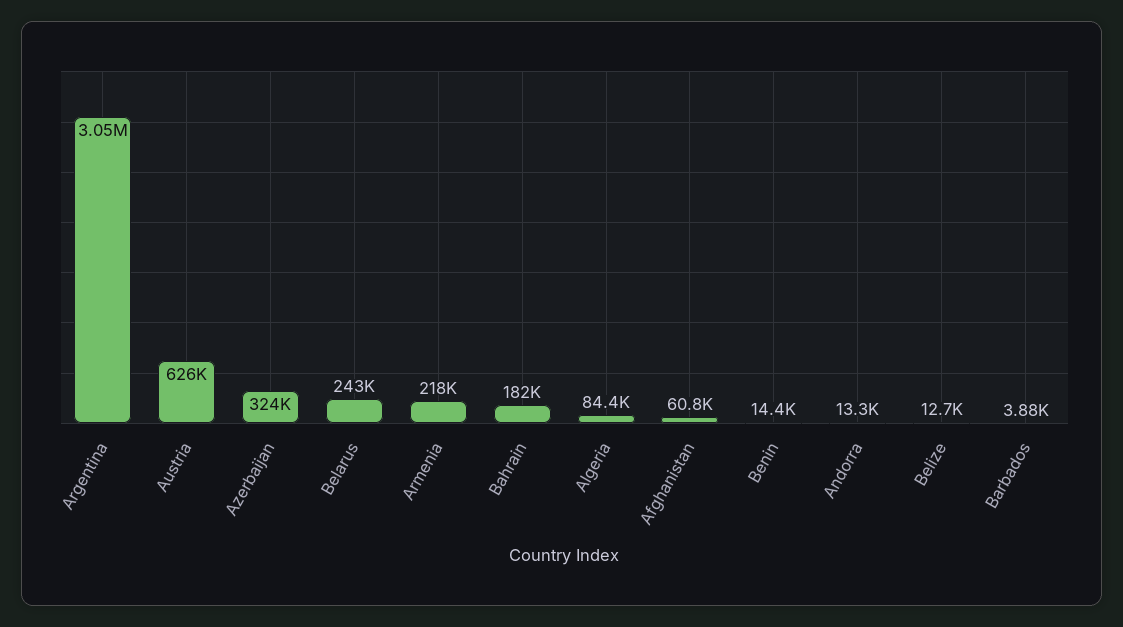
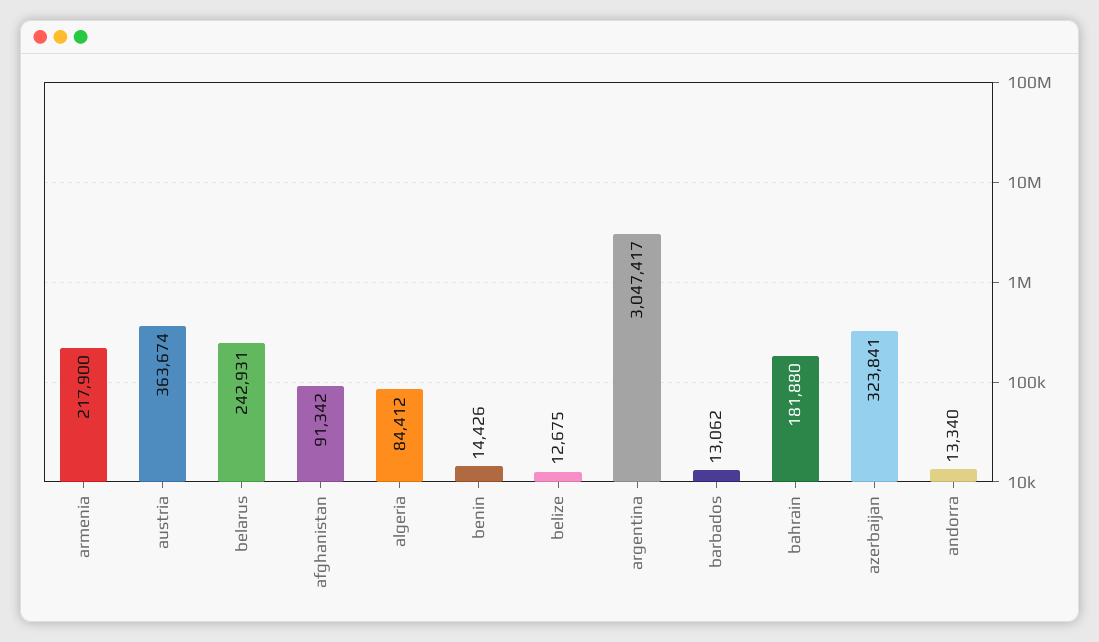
Austria: 626000 -> 363674
Afghanistan: 60800 -> 91342
Barbados: 3880 -> 13062

